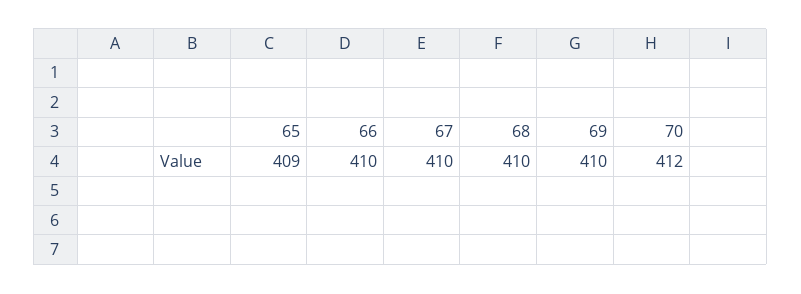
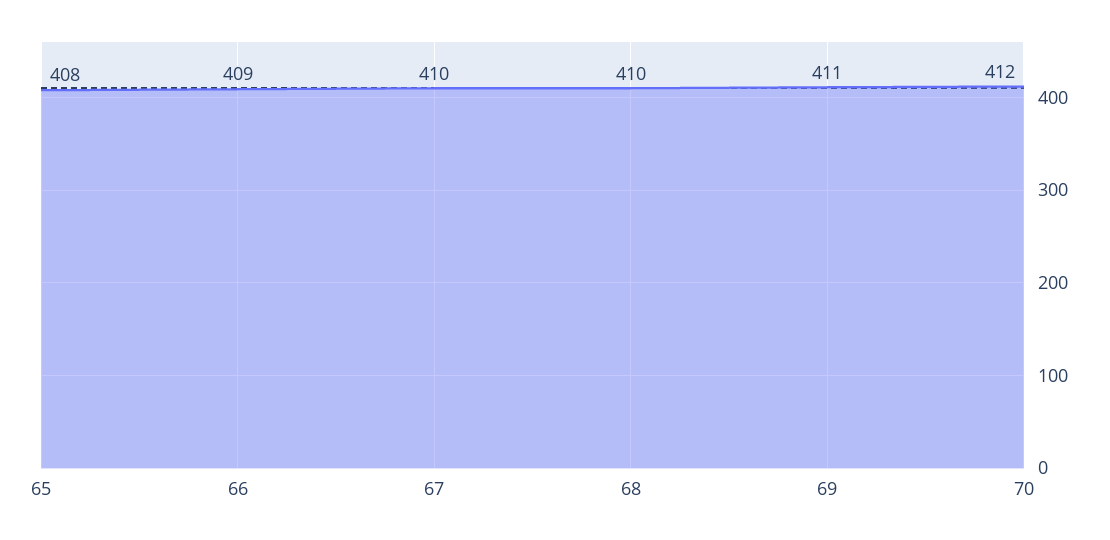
65: 409 -> 408
66: 410 -> 409
69: 410 -> 411

